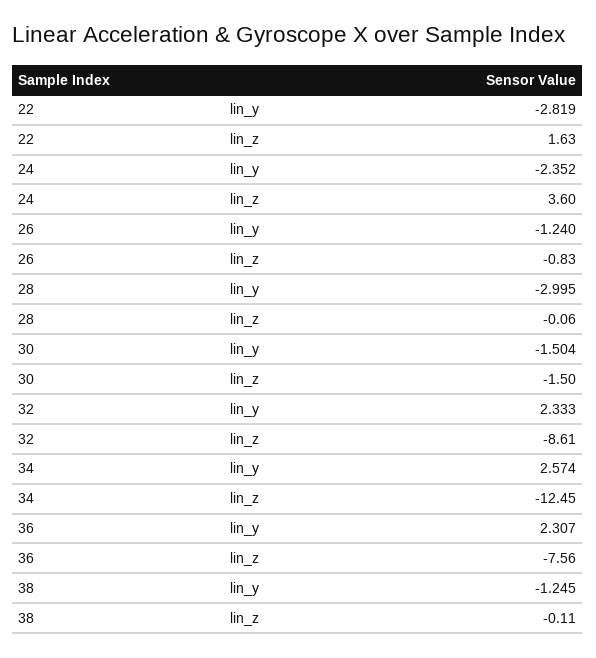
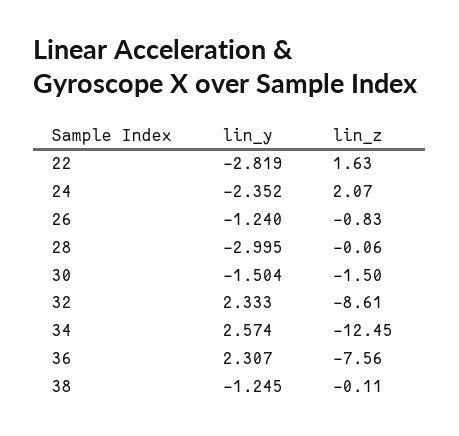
24, lin_z: 3.6 -> 2.07

